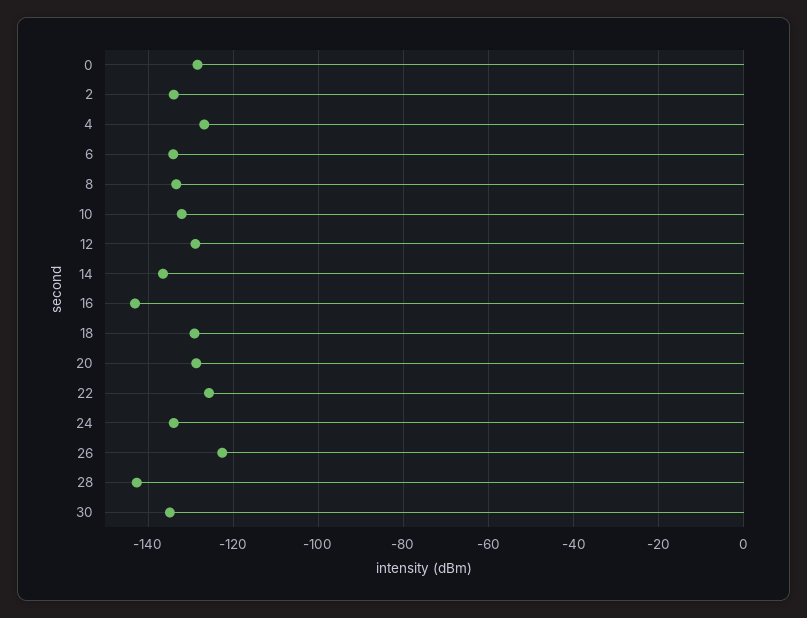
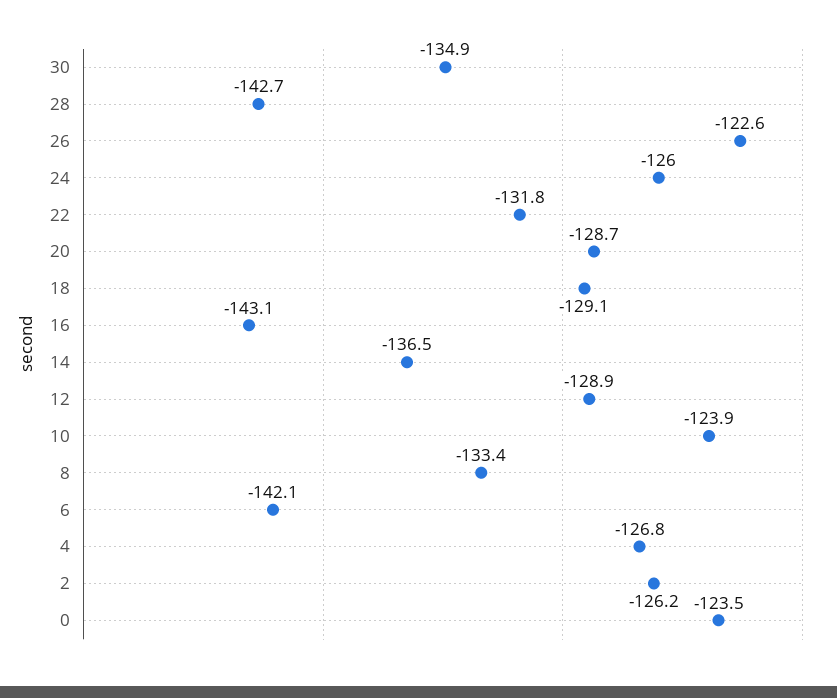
0: -128 -> -123.5
2: -134 -> -126.2
6: -134 -> -142.1
10: -132 -> -123.9
22: -126 -> -131.8
24: -134 -> -126

